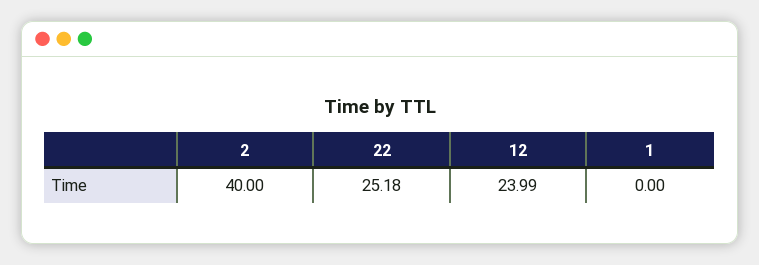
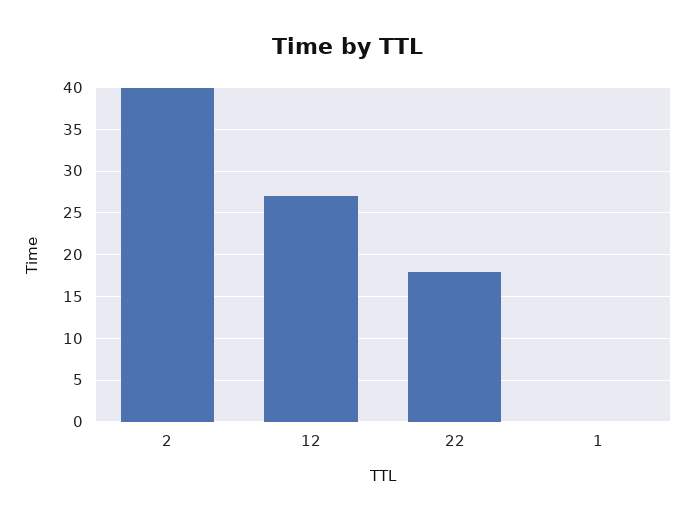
22: 25.18 -> 18
12: 23.99 -> 27

